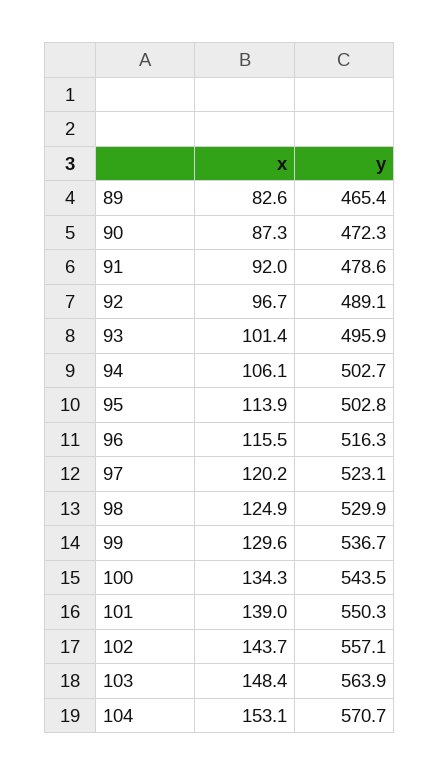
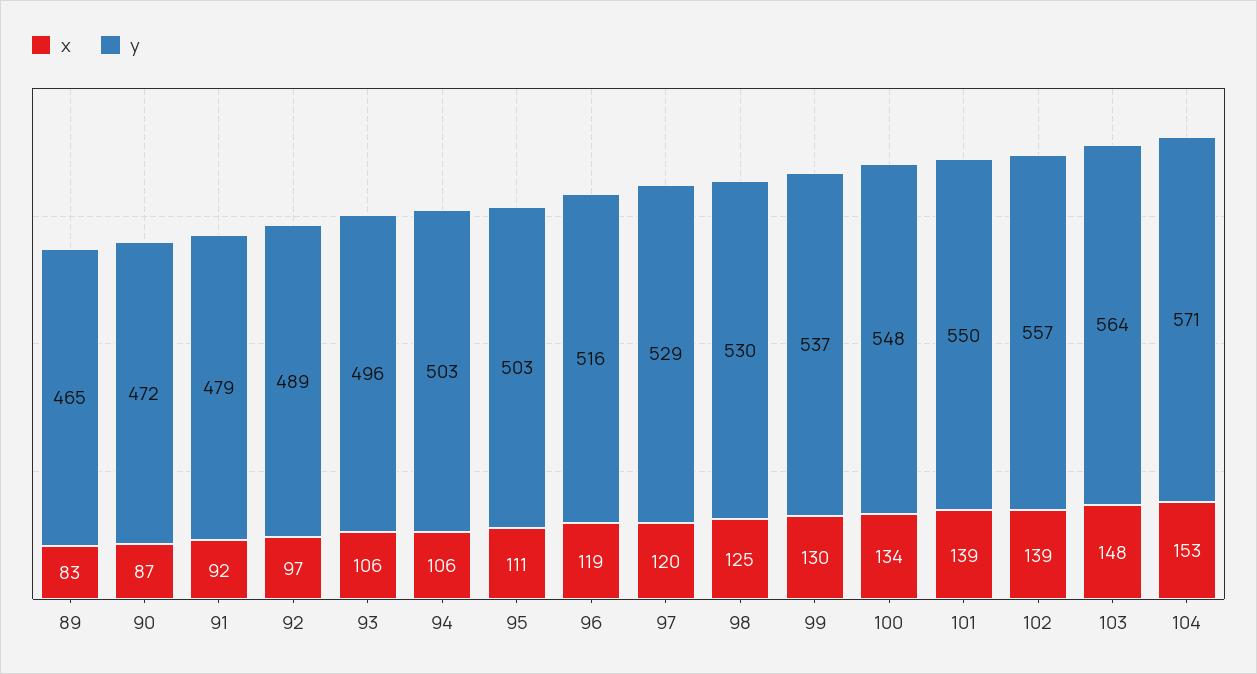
x, 93: 101.4 -> 106
x, 95: 113.9 -> 111
x, 96: 115.5 -> 119
y, 97: 523.1 -> 529
y, 100: 543.5 -> 548
x, 102: 143.7 -> 139

